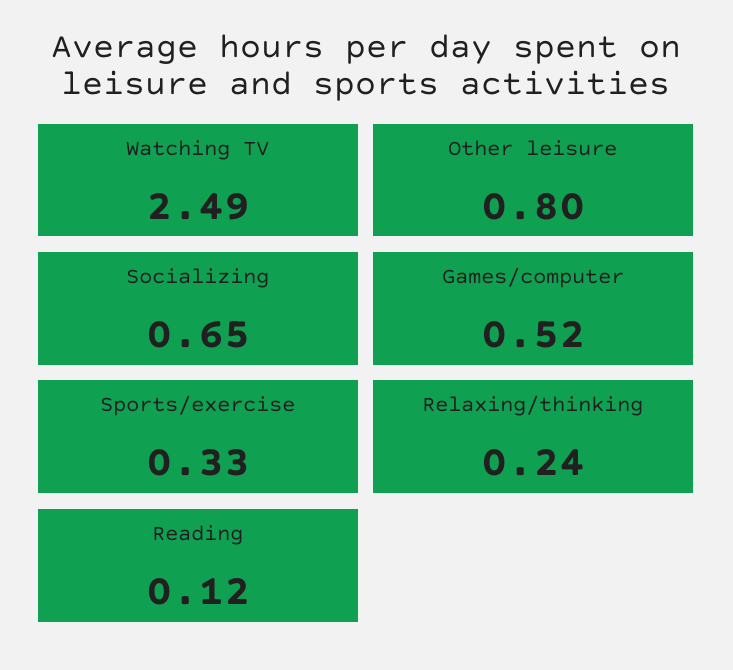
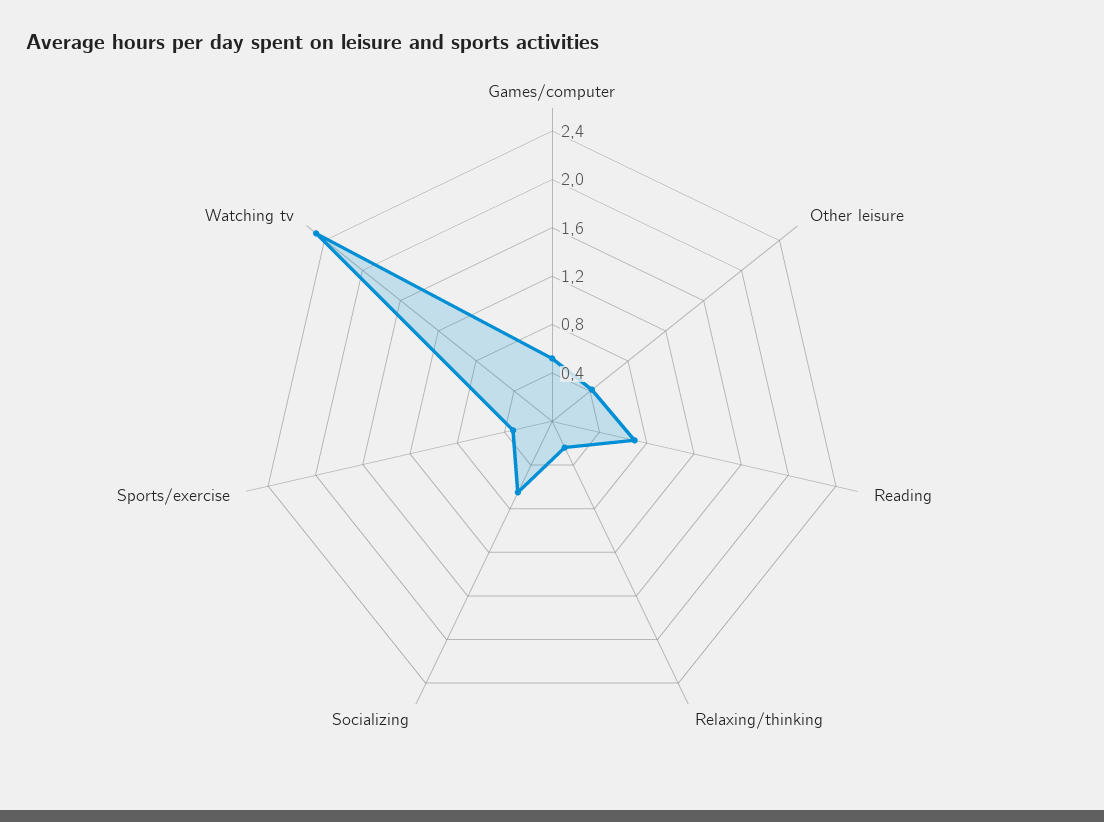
Other leisure: 0.8 -> 0.4
Reading: 0.12 -> 0.7

